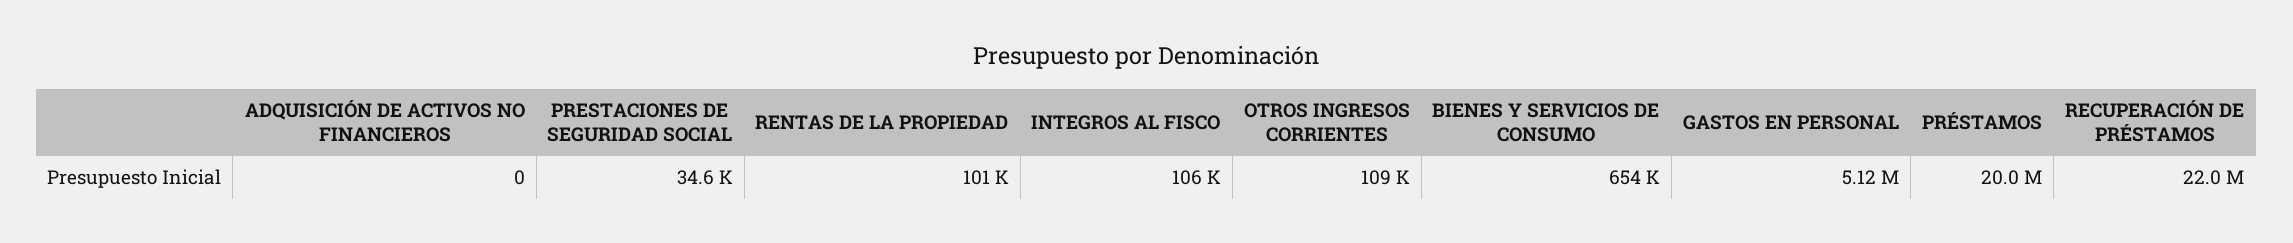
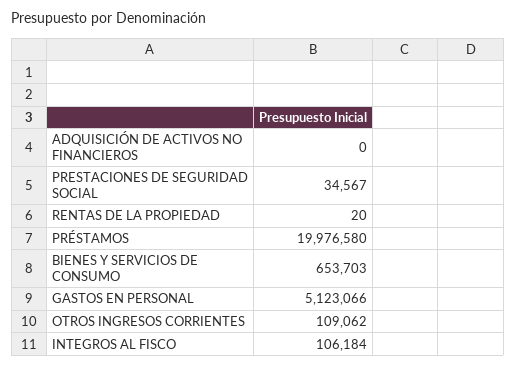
RENTAS DE LA PROPIEDAD: 101000 -> 20
RECUPERACIÓN DE PRÉSTAMOS: 22000000 -> none

